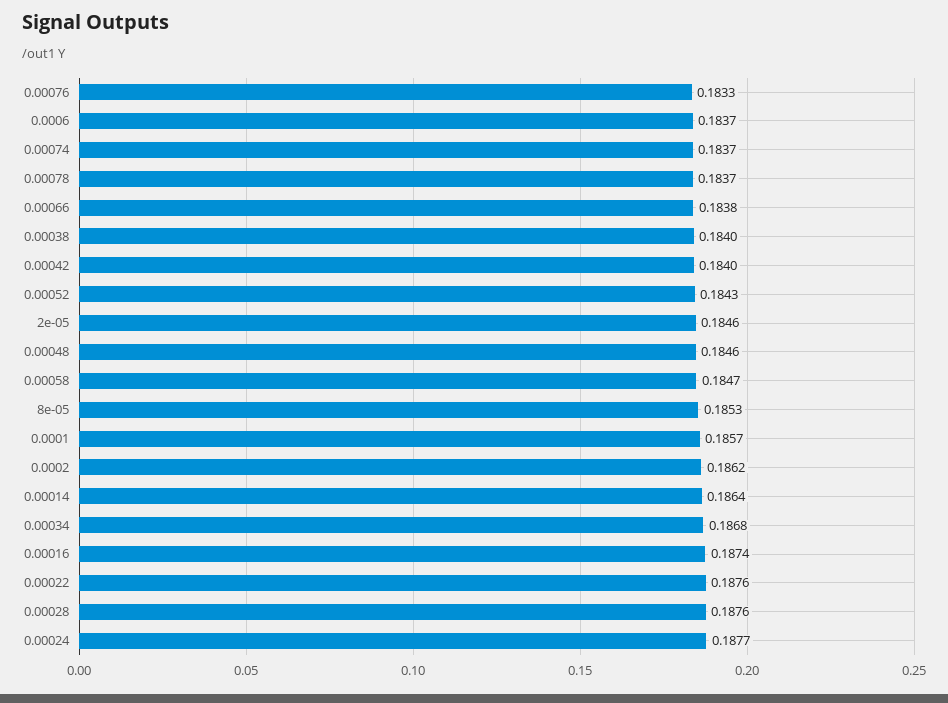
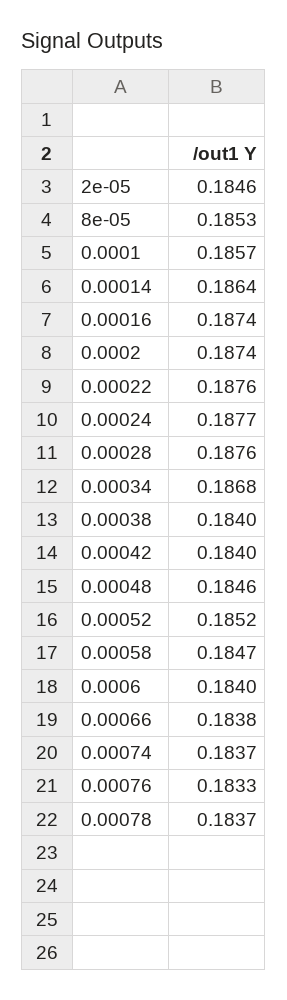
0.0006: 0.1837 -> 0.184
0.00052: 0.1843 -> 0.1852
0.0002: 0.1862 -> 0.1874

